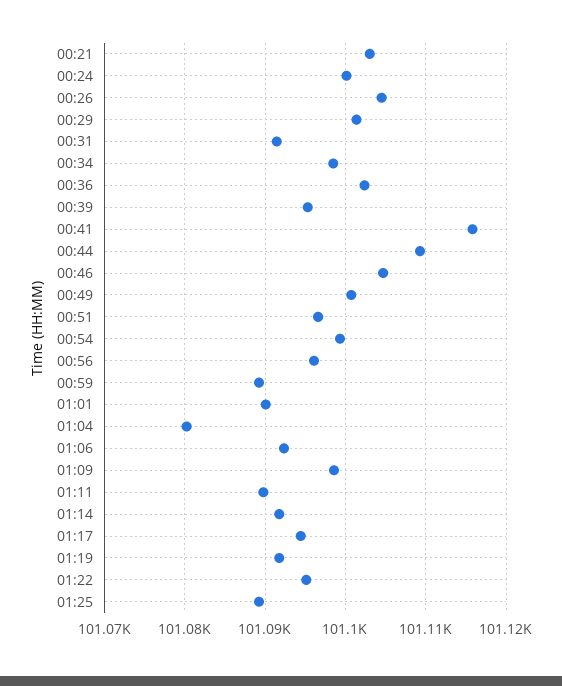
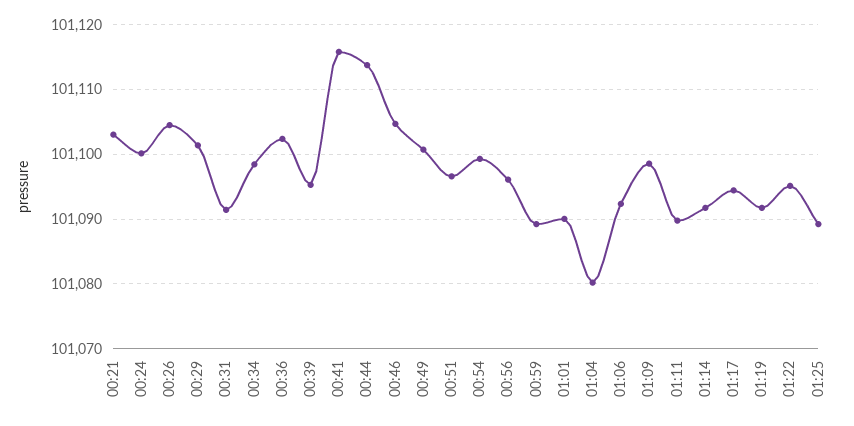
00:44: 101109 -> 101114

